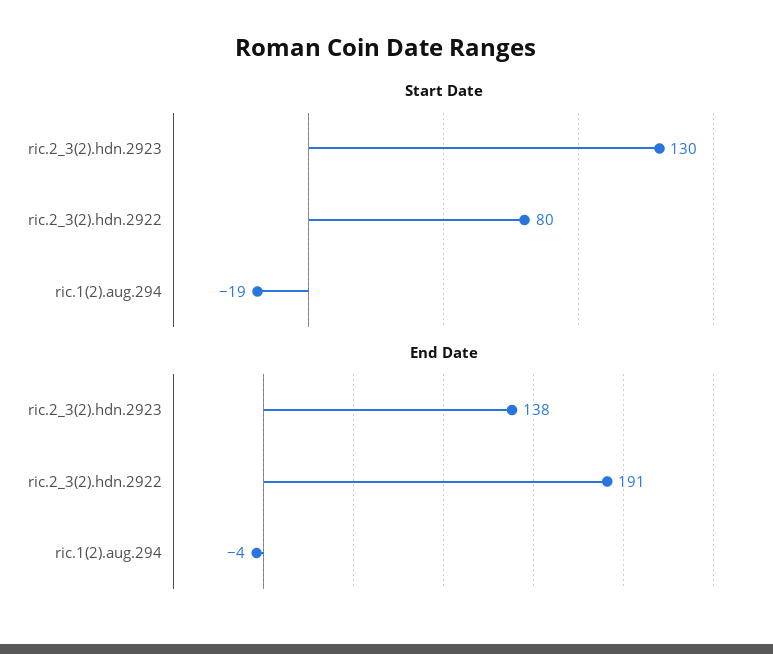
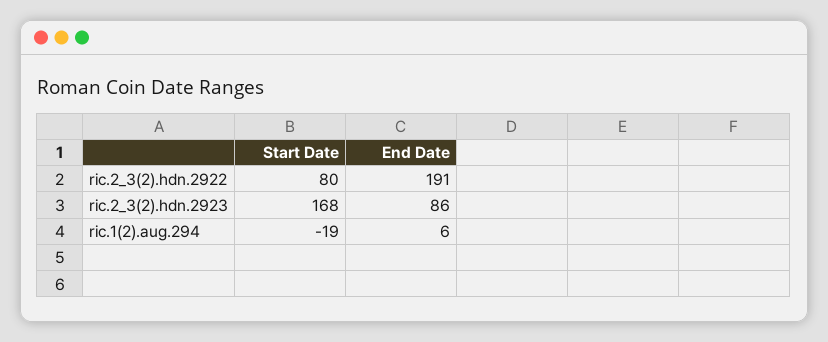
Start Date, ric.2_3(2).hdn.2923: 130 -> 168
End Date, ric.2_3(2).hdn.2923: 138 -> 86
End Date, ric.1(2).aug.294: -4 -> 6

